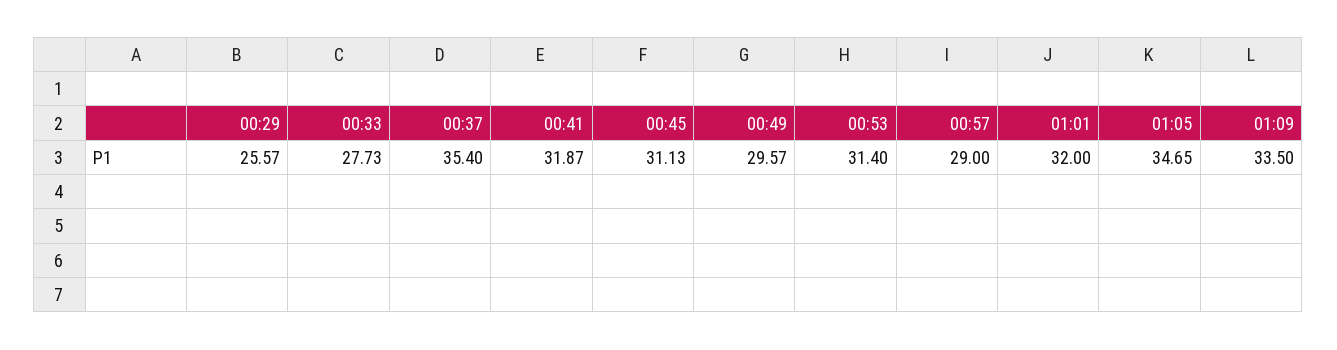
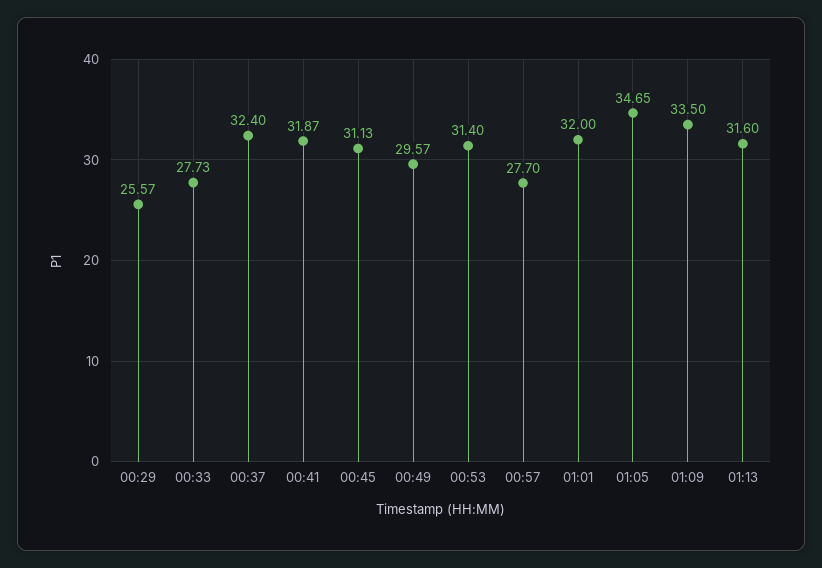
00:37: 35.4 -> 32.4
00:57: 29 -> 27.7
01:13: none -> 31.6

